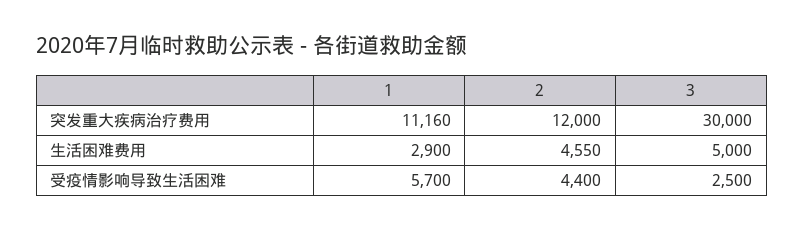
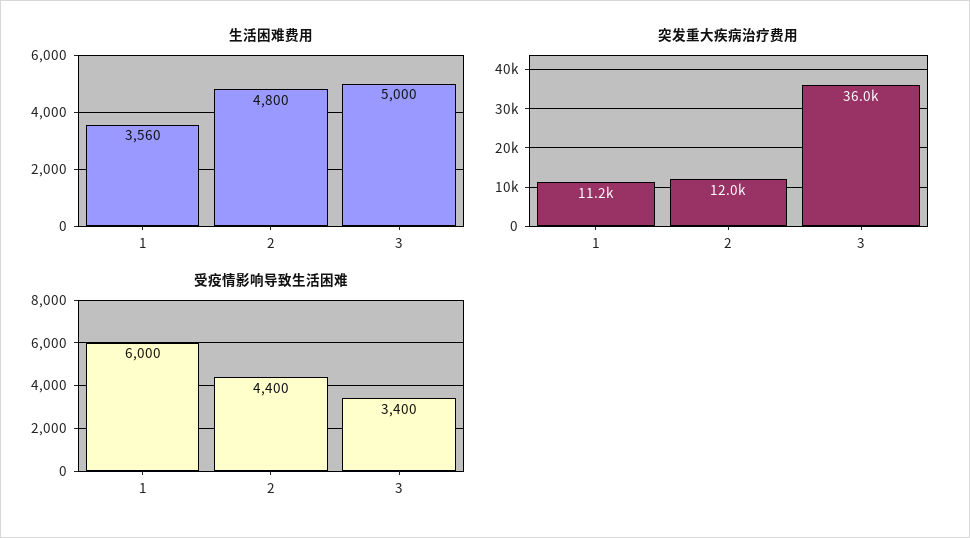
突发重大疾病治疗费用, 3: 30000 -> 36000
生活困难费用, 1: 2900 -> 3560
生活困难费用, 2: 4550 -> 4800
受疫情影响导致生活困难, 1: 5700 -> 6000
受疫情影响导致生活困难, 3: 2500 -> 3400

